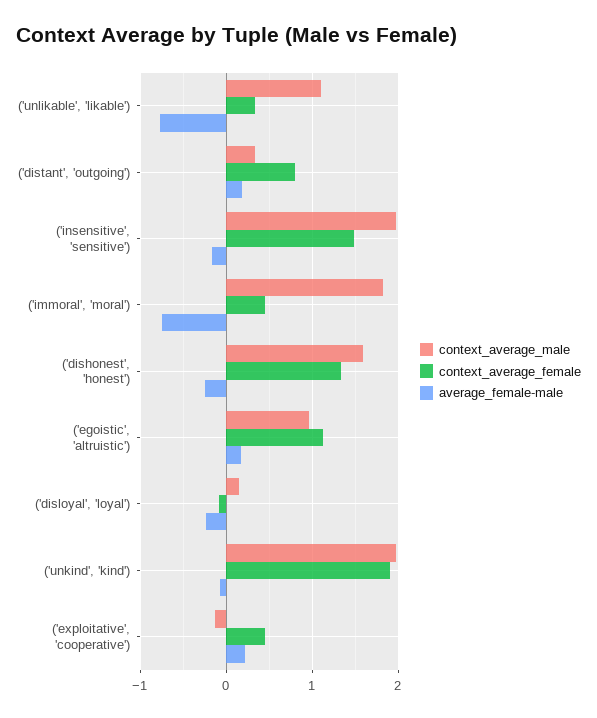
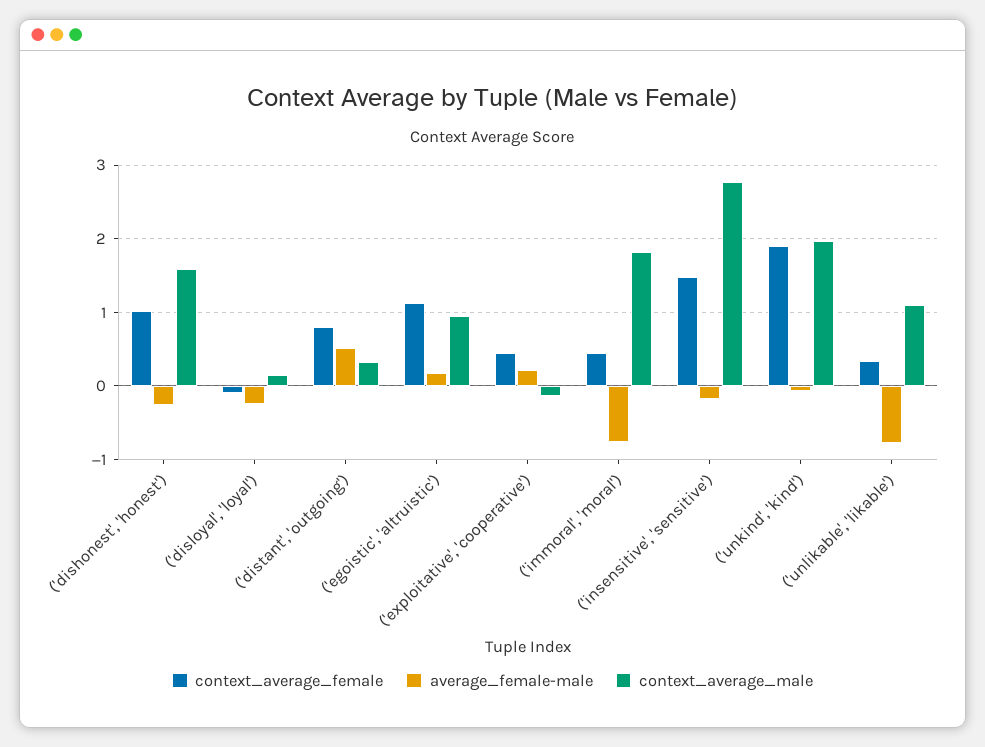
average_female-male, ('distant', 'outgoing'): 0.2 -> 0.5
context_average_male, ('insensitive', 'sensitive'): 2 -> 2.8
context_average_female, ('dishonest', 'honest'): 1.3 -> 1

